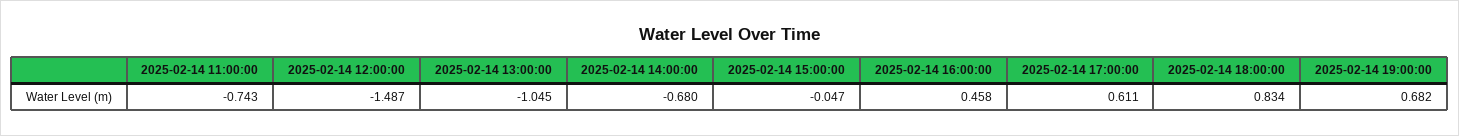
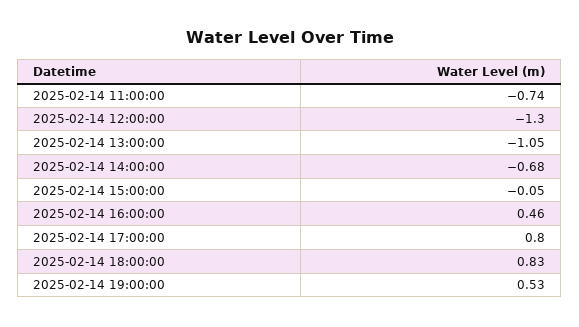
2025-02-14 12:00:00: -1.487 -> -1.3
2025-02-14 17:00:00: 0.611 -> 0.8
2025-02-14 19:00:00: 0.682 -> 0.53

